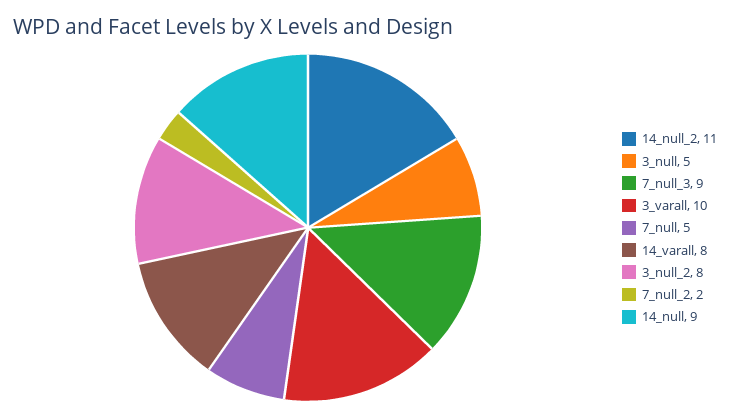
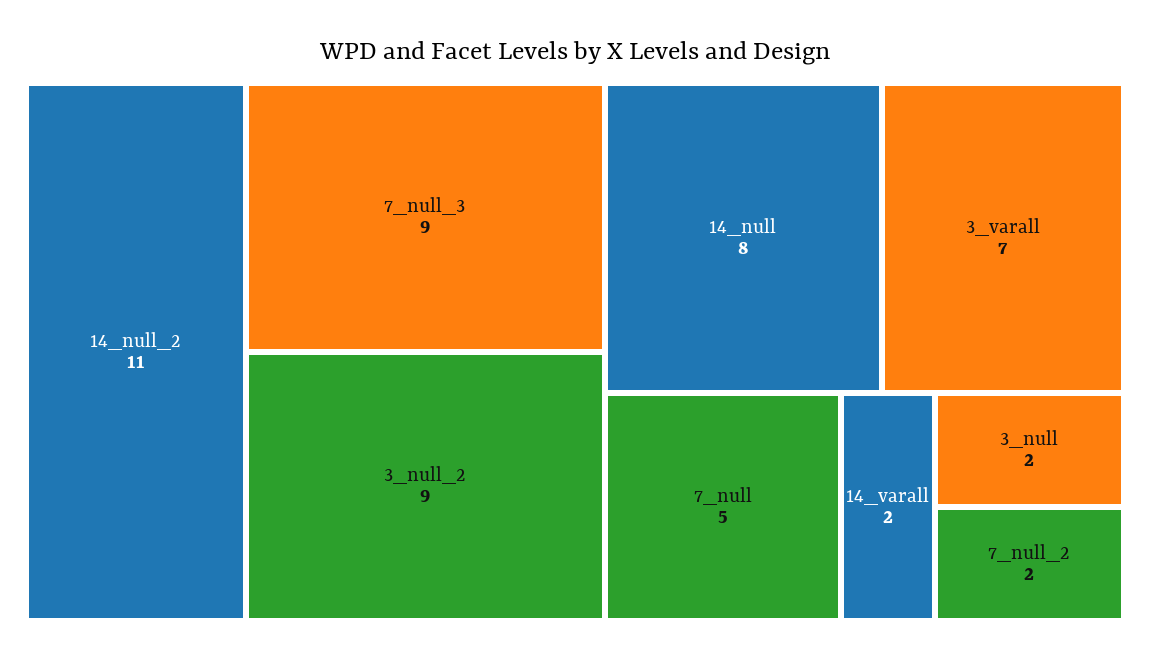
3_null: 5 -> 2
3_varall: 10 -> 7
14_varall: 8 -> 2
3_null_2: 8 -> 9
14_null: 9 -> 8

